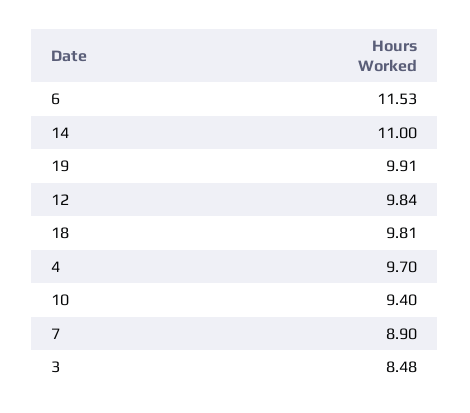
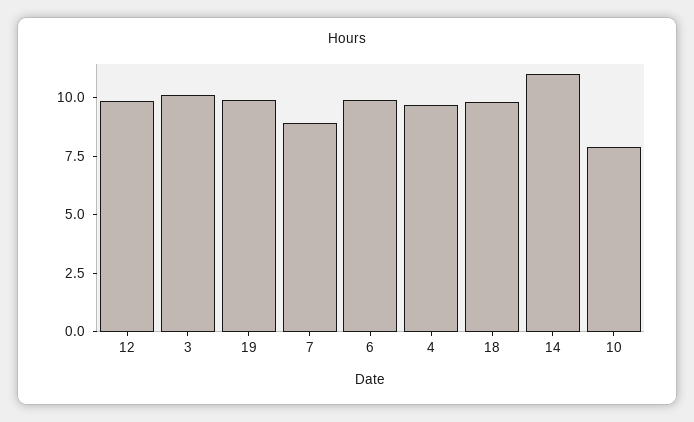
6: 11.53 -> 10
10: 9.4 -> 8
3: 8.48 -> 10

